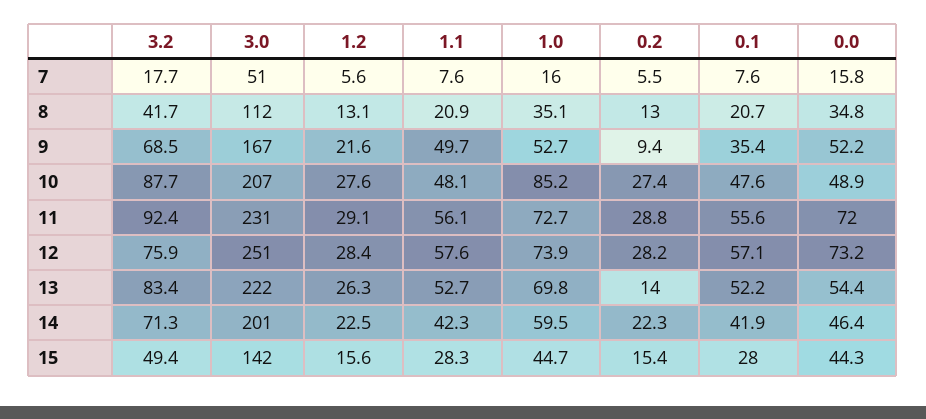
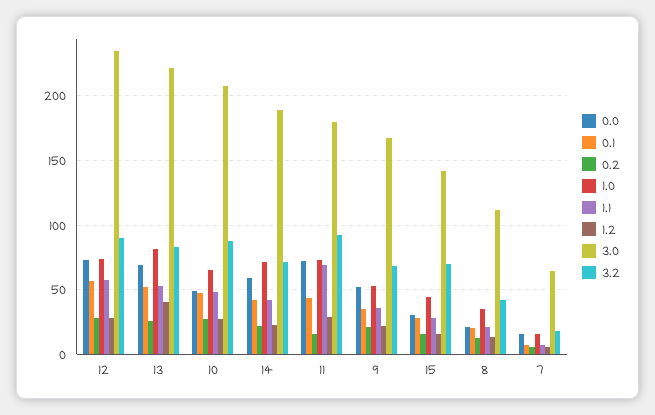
3.0, 7: 51 -> 65
0.0, 8: 34.8 -> 20
1.1, 9: 49.7 -> 35
0.2, 9: 9.4 -> 20
1.0, 10: 85.2 -> 65
3.0, 11: 231 -> 180
1.1, 11: 56.1 -> 70
0.2, 11: 28.8 -> 15
0.1, 11: 55.6 -> 45
3.2, 12: 75.9 -> 90
3.0, 12: 251 -> 235
1.2, 13: 26.3 -> 40
1.0, 13: 69.8 -> 80
0.2, 13: 14 -> 25
0.0, 13: 54.4 -> 70
3.0, 14: 201 -> 190
1.0, 14: 59.5 -> 70
0.0, 14: 46.4 -> 60
3.2, 15: 49.4 -> 70
0.0, 15: 44.3 -> 30

